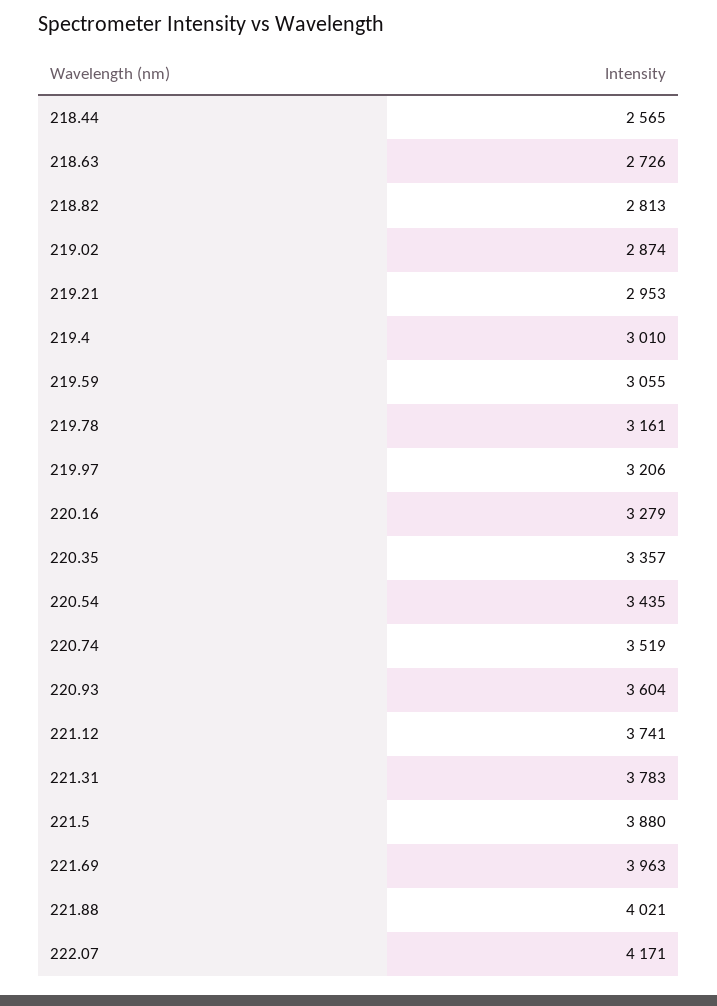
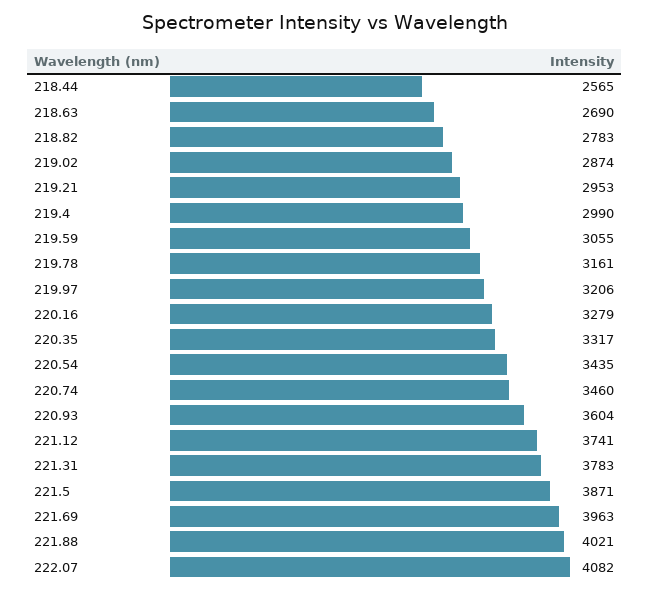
218.63: 2726 -> 2690
218.82: 2813 -> 2783
219.4: 3010 -> 2990
220.35: 3357 -> 3317
220.74: 3519 -> 3460
221.5: 3880 -> 3871
222.07: 4171 -> 4082

